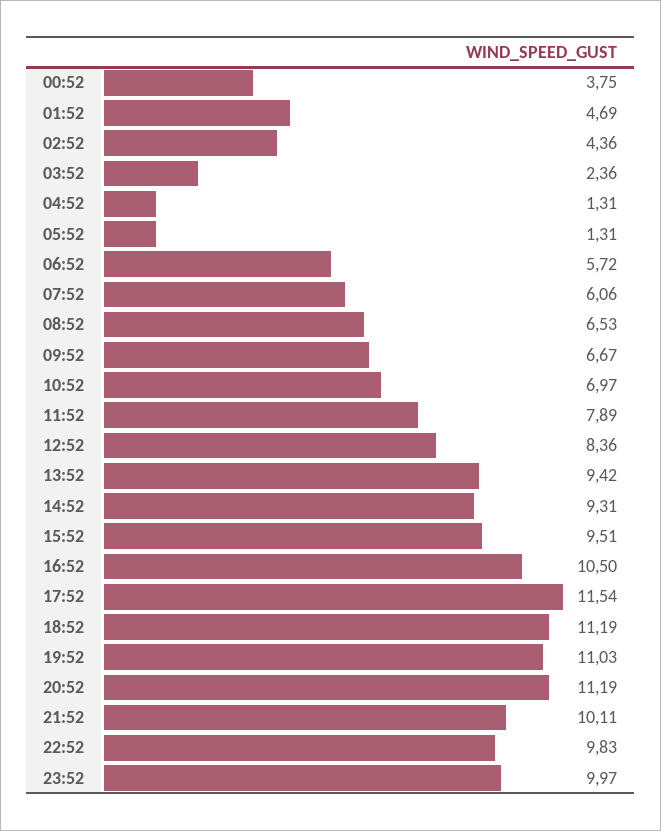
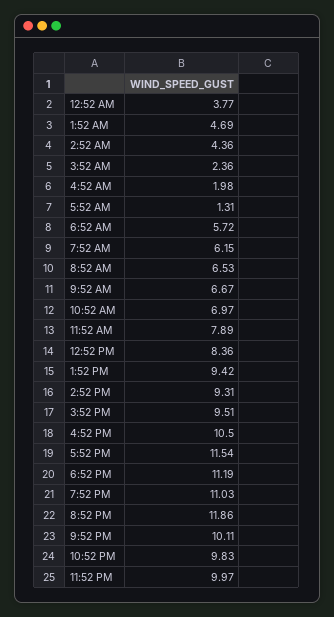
00:52: 3.75 -> 3.77
04:52: 1.31 -> 1.98
07:52: 6.06 -> 6.15
20:52: 11.19 -> 11.86

